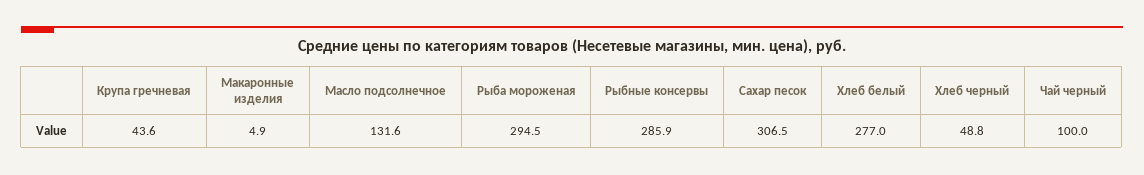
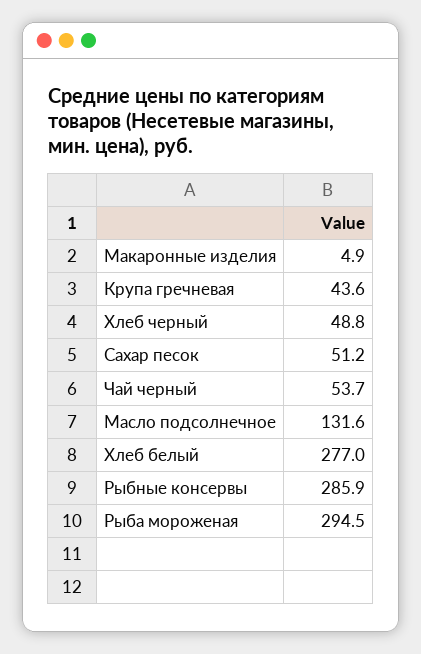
Сахар песок: 306.5 -> 51.2
Чай черный: 100 -> 53.7

